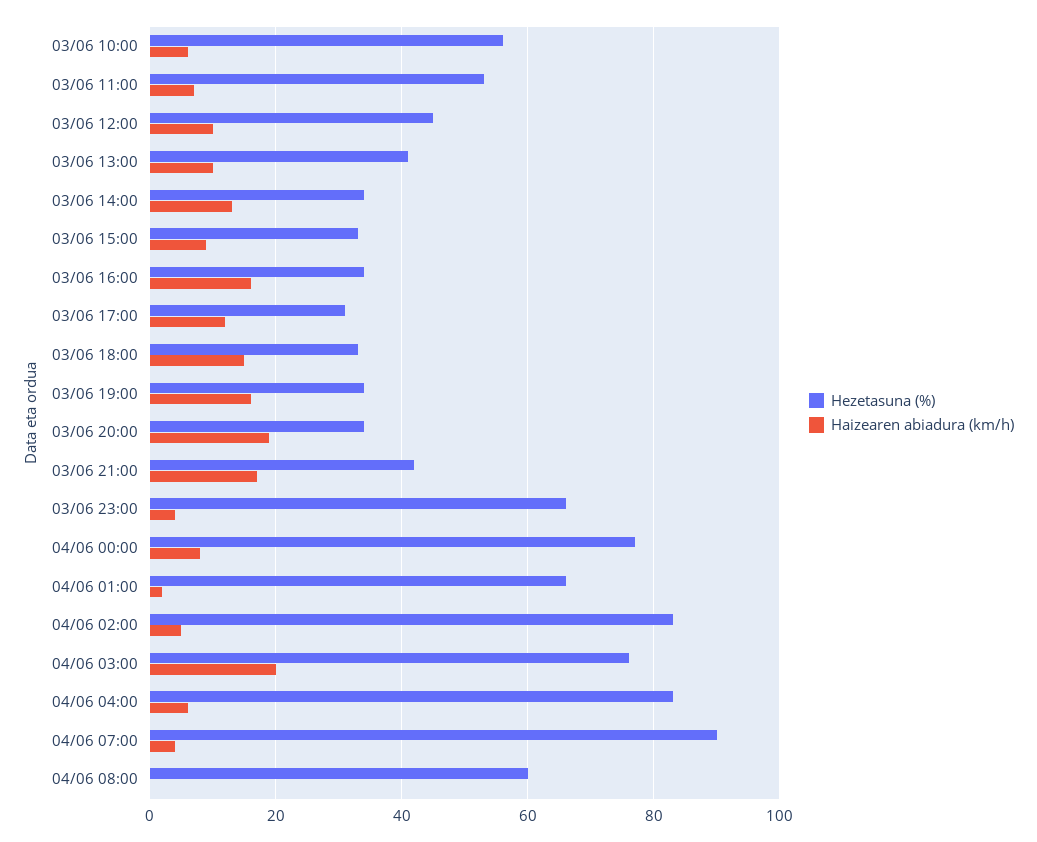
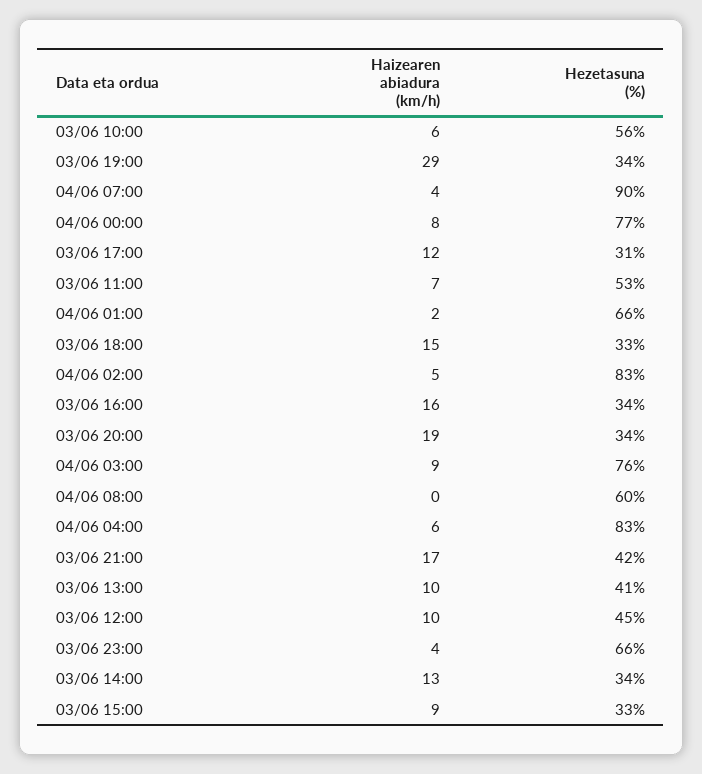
Haizearen abiadura (km/h), 03/06 19:00: 15 -> 29
Haizearen abiadura (km/h), 04/06 03:00: 20 -> 9

